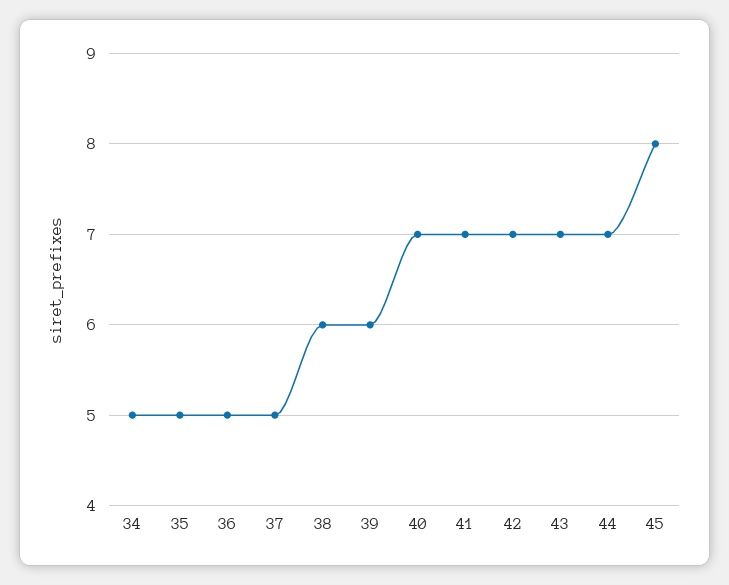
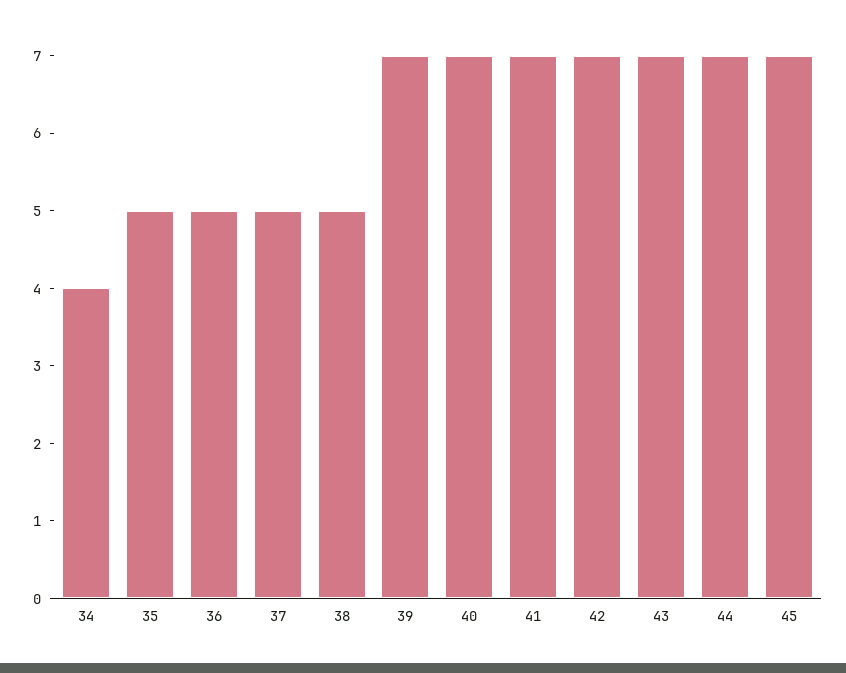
34: 5 -> 4
38: 6 -> 5
39: 6 -> 7
45: 8 -> 7

